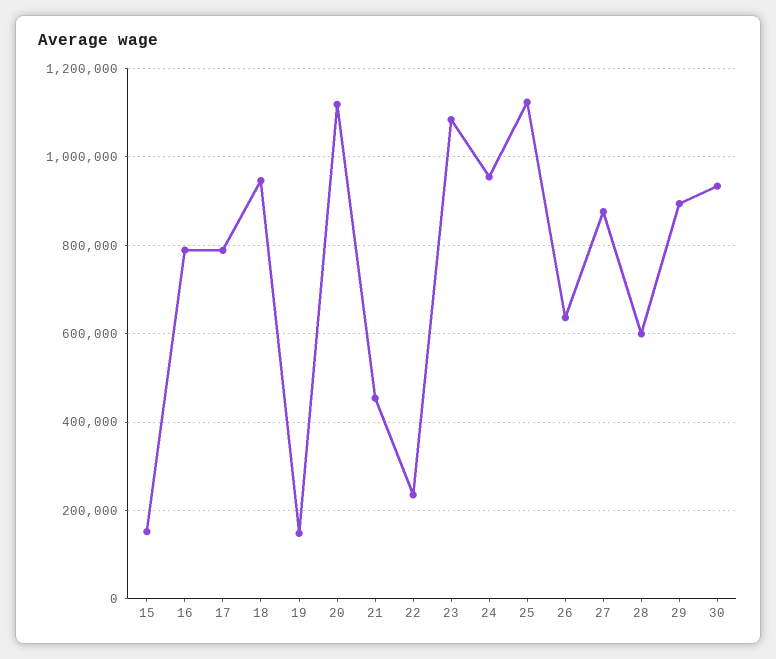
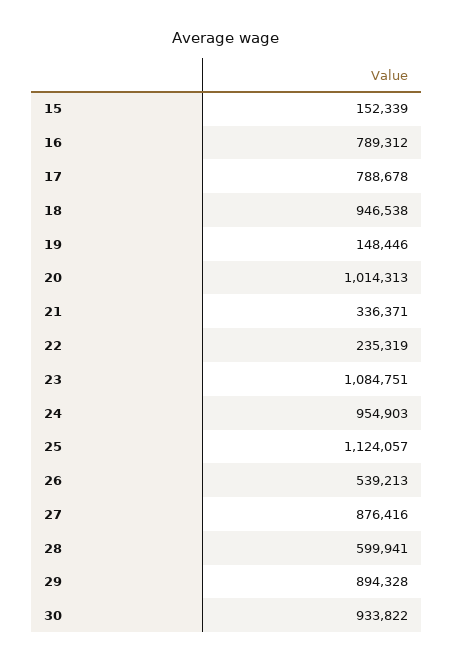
20: 1120000 -> 1014313
21: 460000 -> 336371
26: 640000 -> 539213

